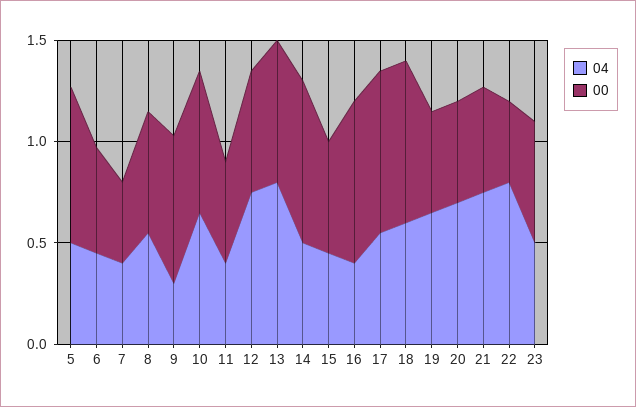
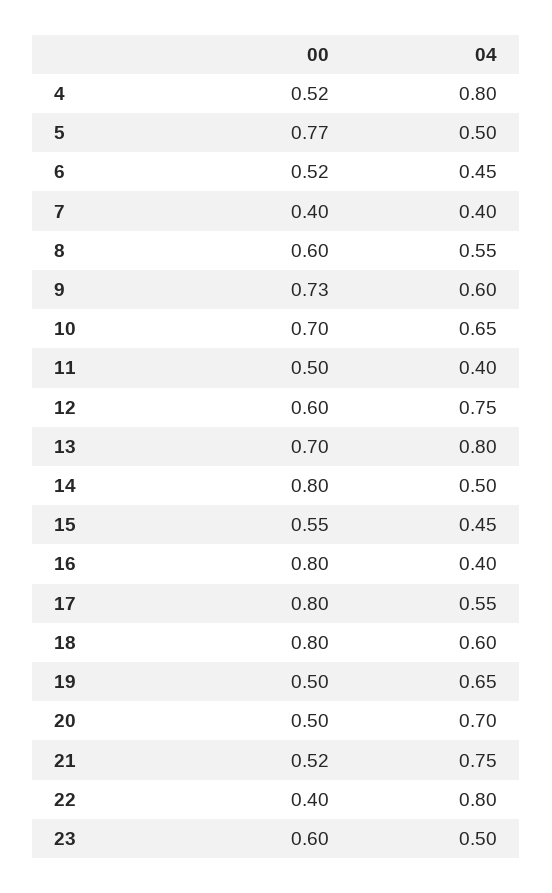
04, 9: 0.3 -> 0.6
00, 4: none -> 0.52
04, 4: none -> 0.8

